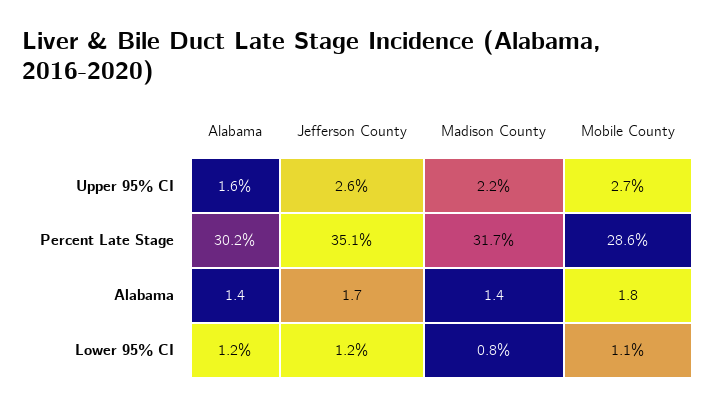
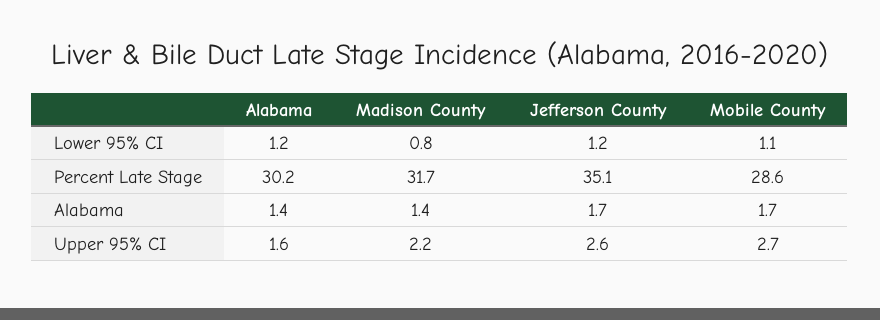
Mobile County, Alabama: 1.8 -> 1.7

